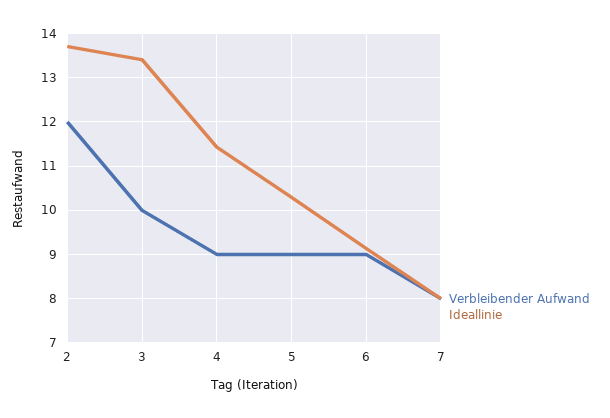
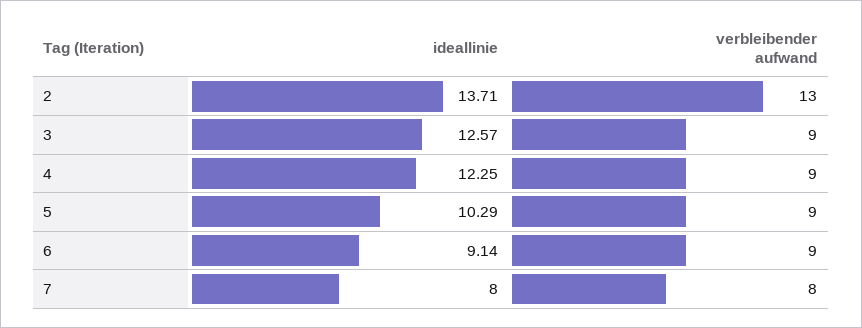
Verbleibender Aufwand, 2: 12 -> 13
Verbleibender Aufwand, 3: 10 -> 9
Ideallinie, 3: 13.4 -> 12.57
Ideallinie, 4: 11.4 -> 12.25

